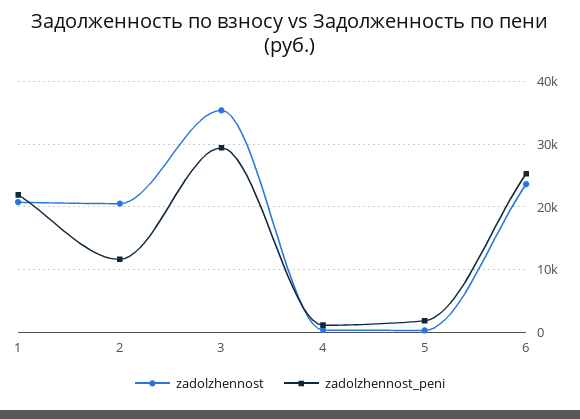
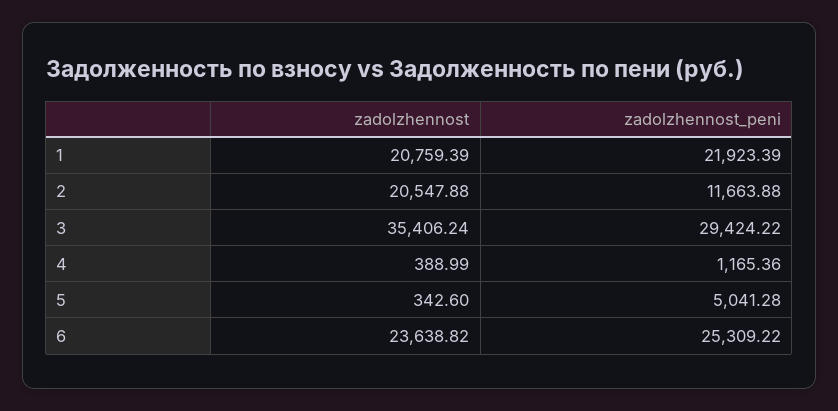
zadolzhennost_peni, 5: 2000 -> 5041.28

